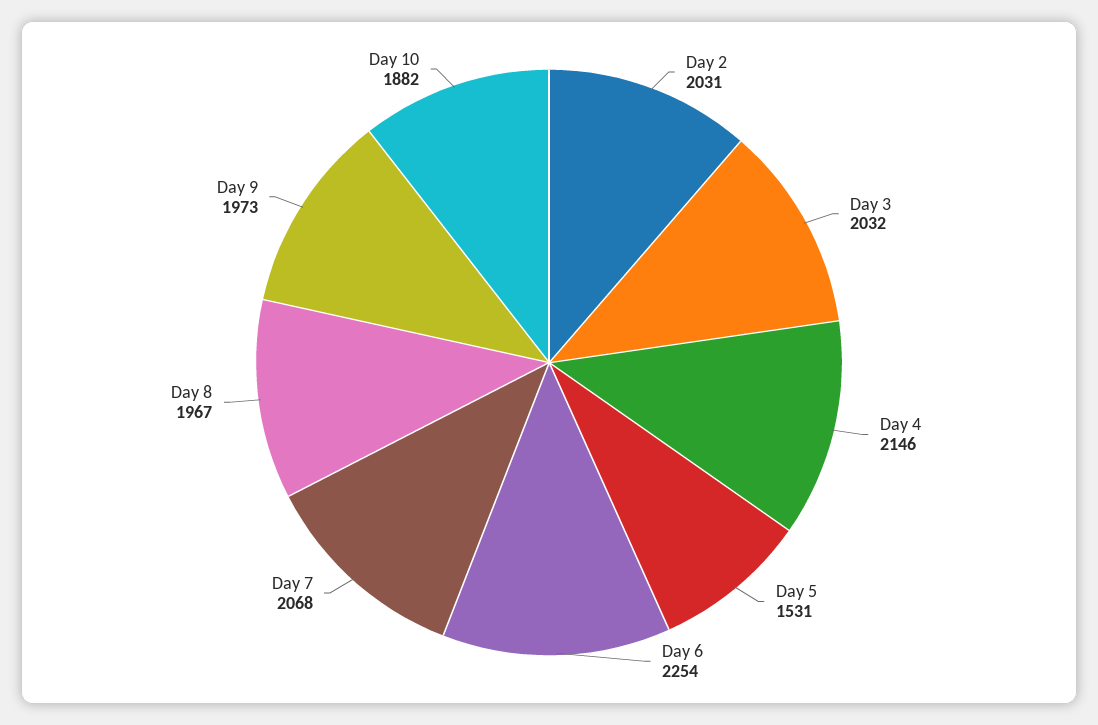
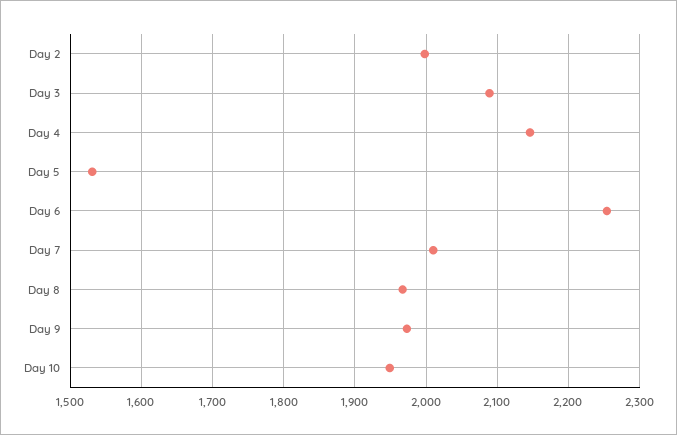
Day 2: 2031 -> 2000
Day 3: 2032 -> 2090
Day 7: 2068 -> 2010
Day 10: 1882 -> 1950

